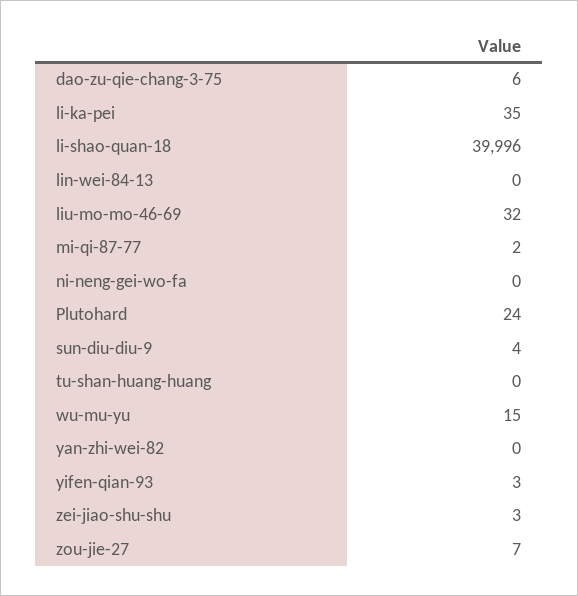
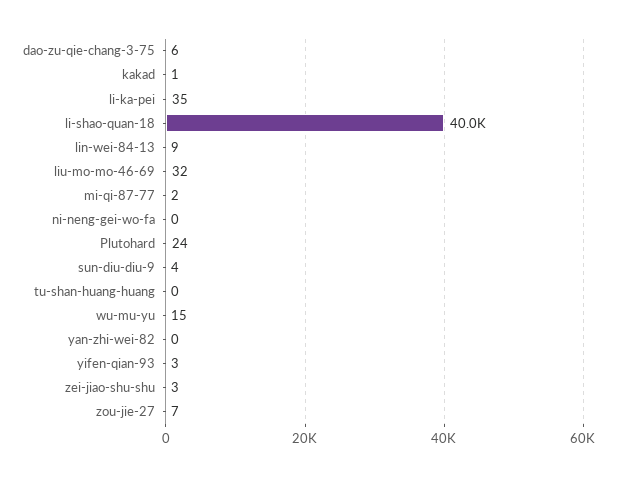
lin-wei-84-13: 0 -> 9
kakad: none -> 1

